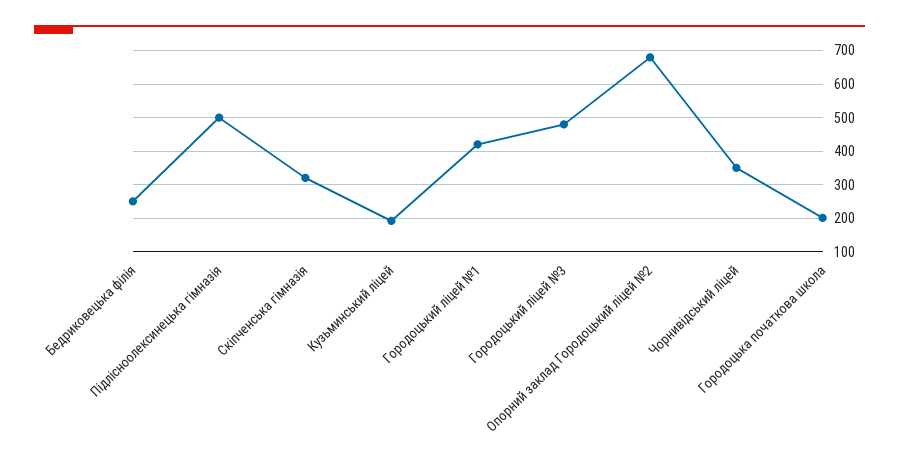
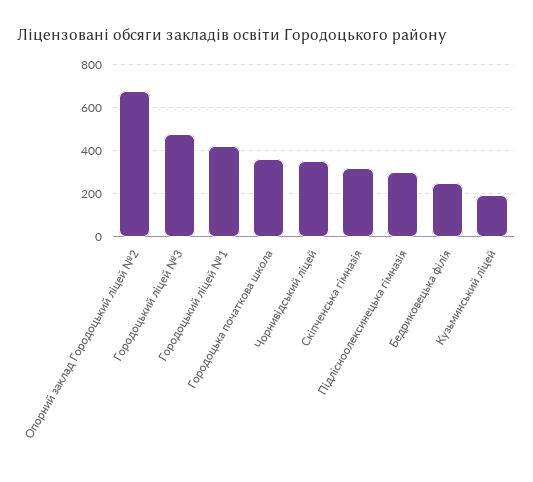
Підлісноолексинецька гімназія: 500 -> 300
Городоцька початкова школа: 200 -> 350

